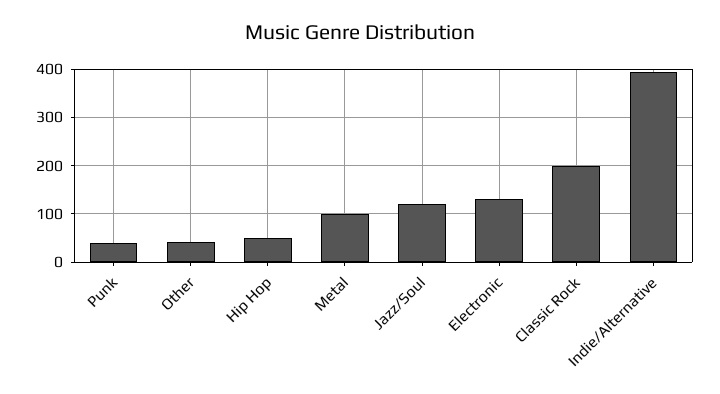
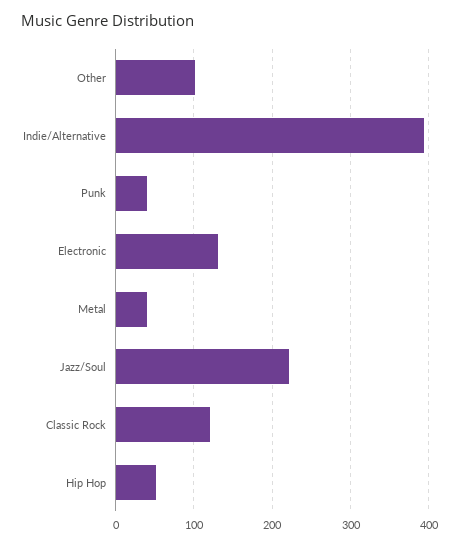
Other: 40 -> 100
Metal: 100 -> 40
Jazz/Soul: 120 -> 220
Classic Rock: 200 -> 120

